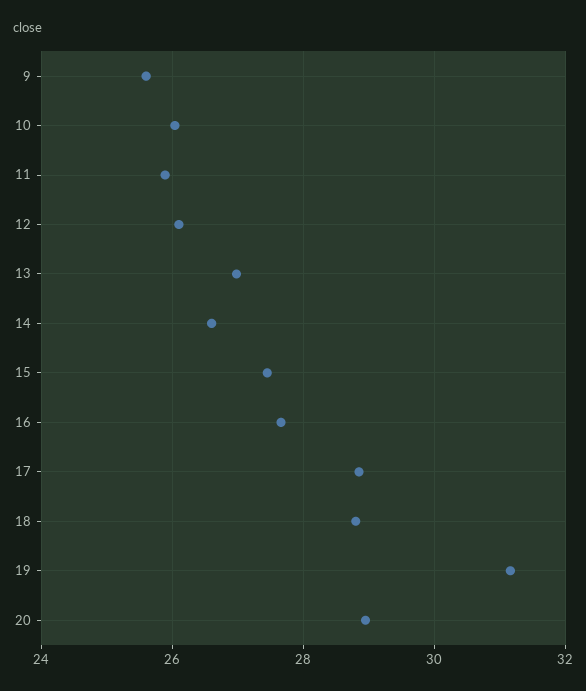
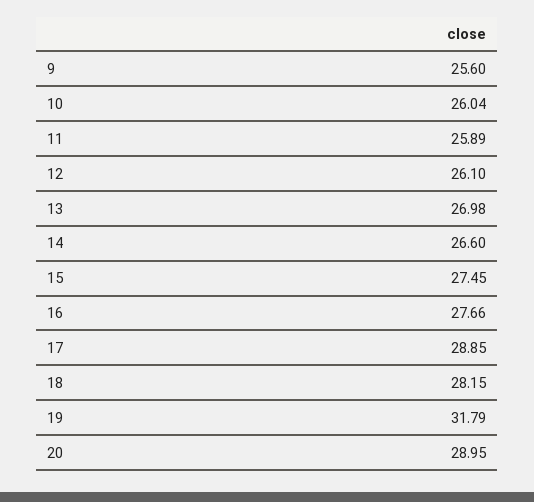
18: 28.8 -> 28.15
19: 31.2 -> 31.79

